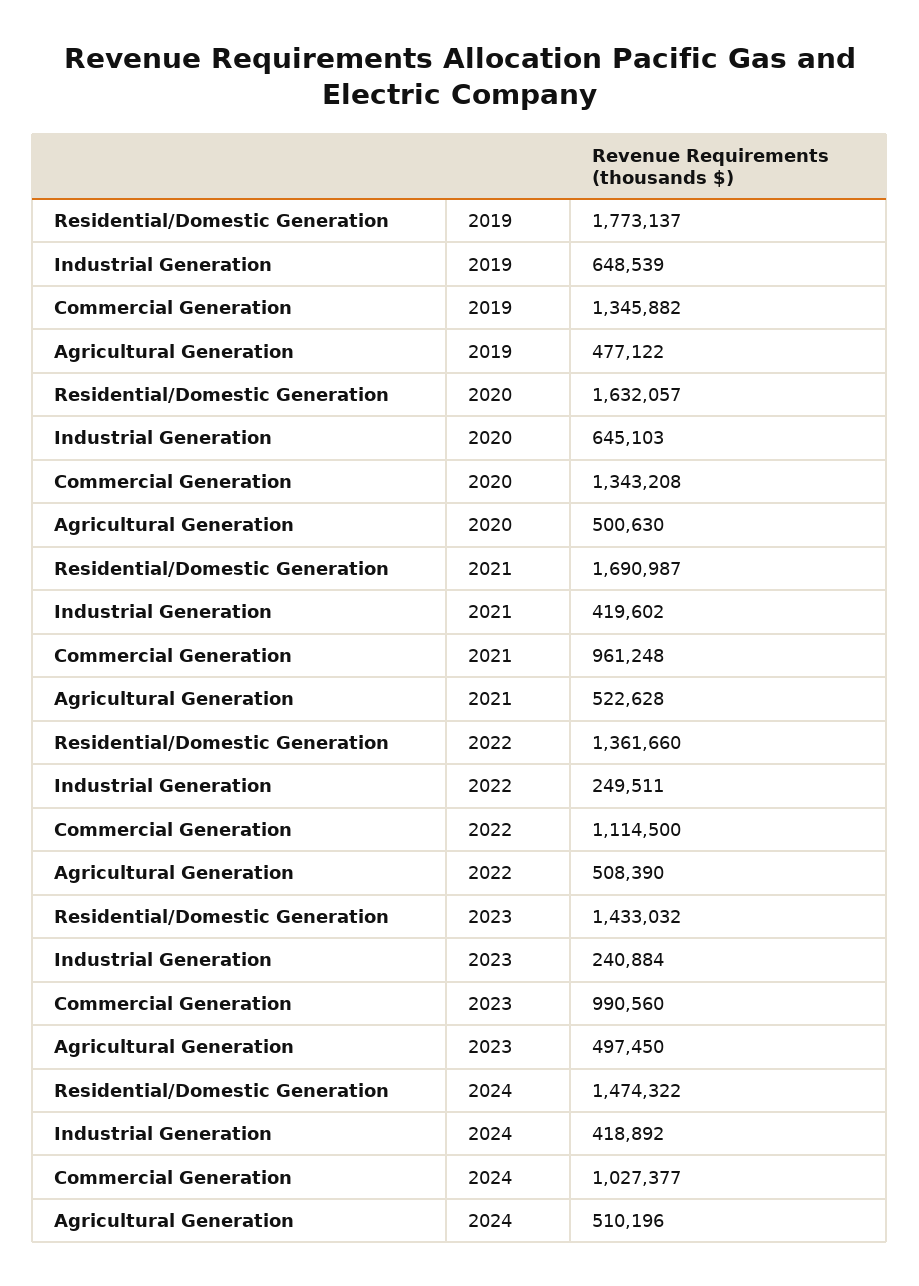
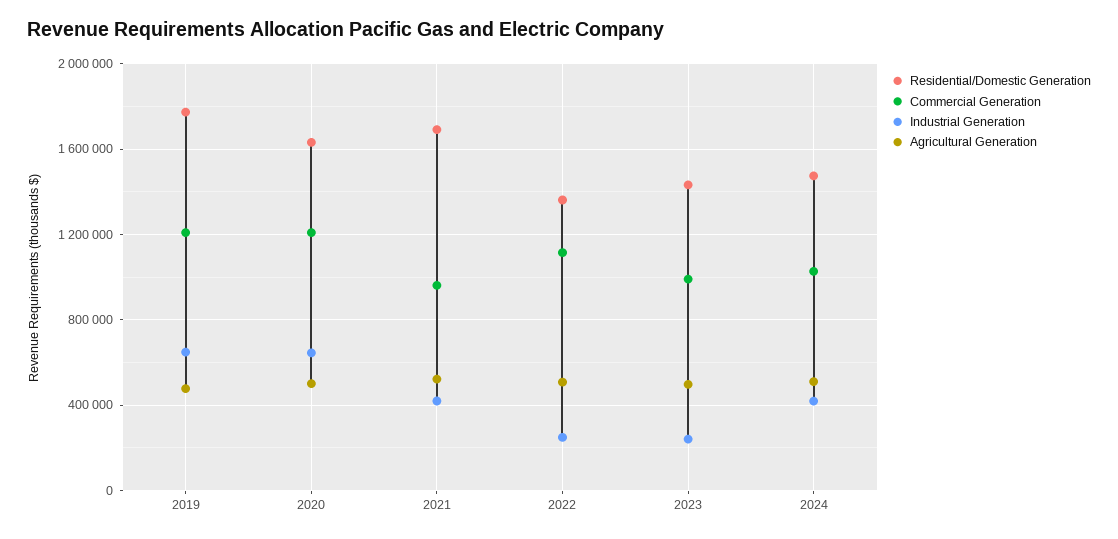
Commercial Generation, 2019: 1345882 -> 1200000
Commercial Generation, 2020: 1343208 -> 1200000

